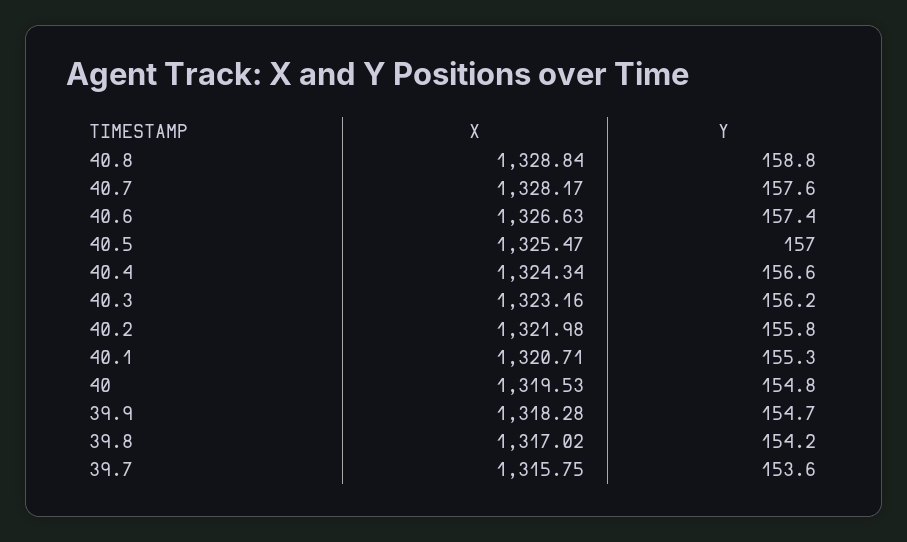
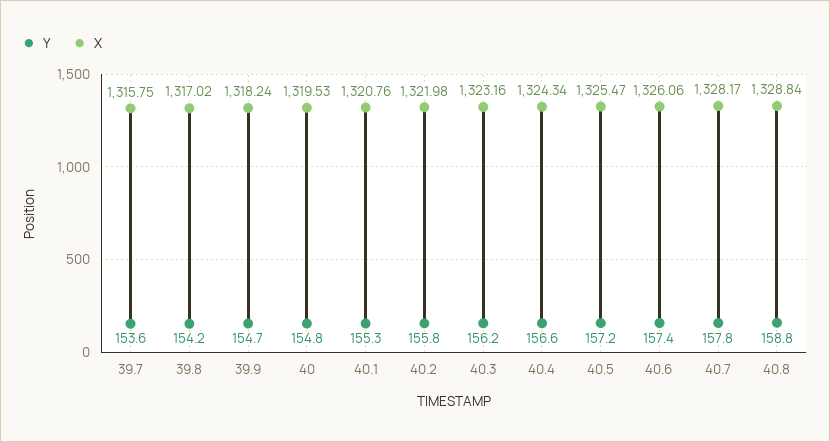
Y, 40.7: 157.6 -> 157.8
X, 40.6: 1326.63 -> 1326.06
Y, 40.5: 157 -> 157.2
X, 40.1: 1320.71 -> 1320.76
X, 39.9: 1318.28 -> 1318.24

